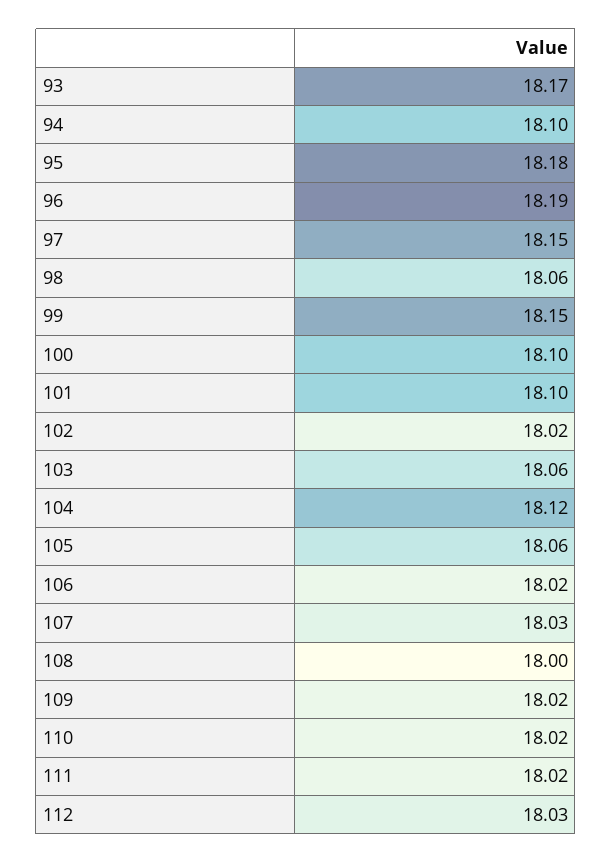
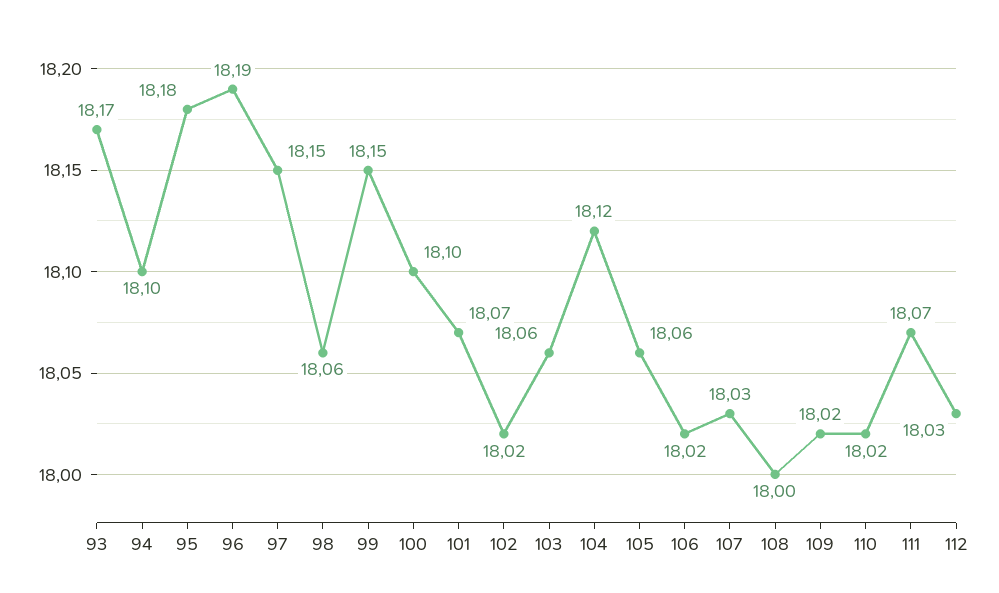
101: 18.1 -> 18.07
111: 18.02 -> 18.07

